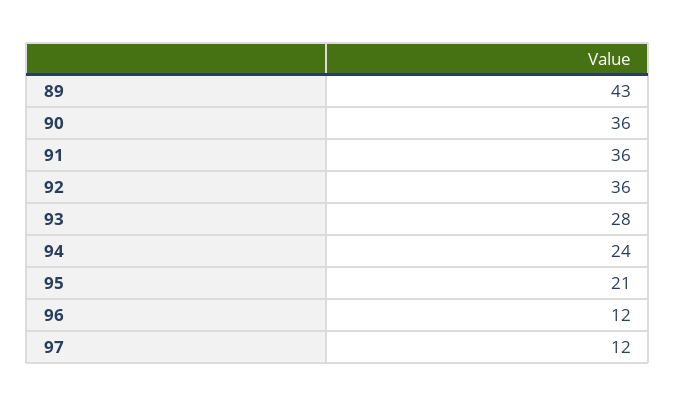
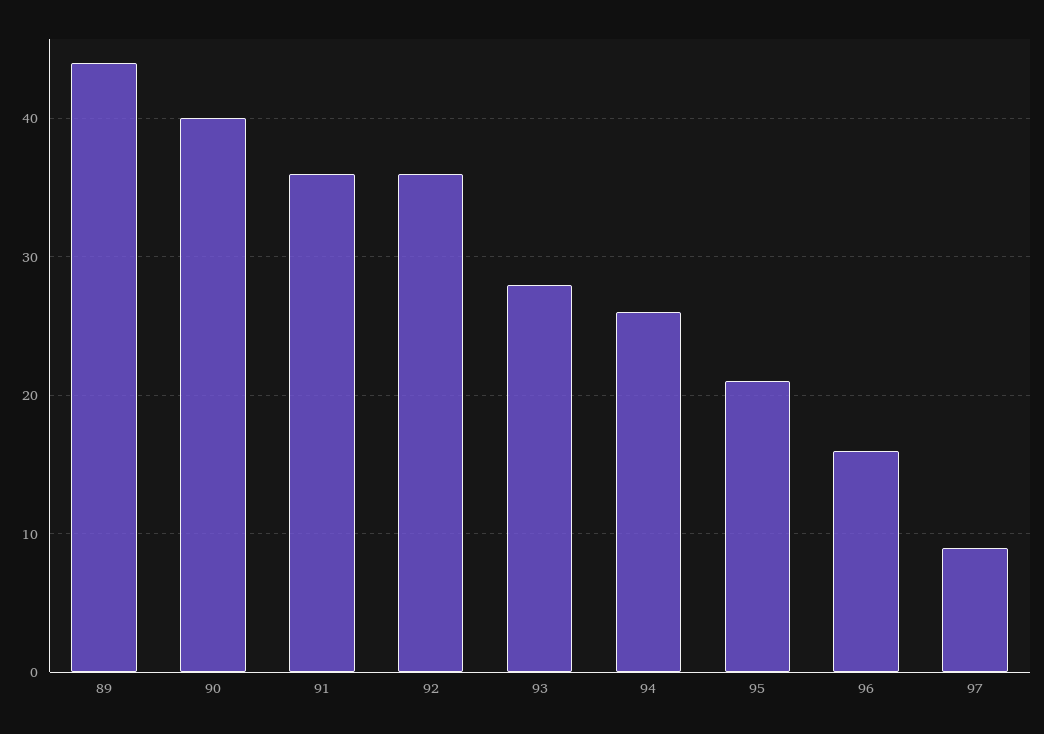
89: 43 -> 44
90: 36 -> 40
94: 24 -> 26
96: 12 -> 16
97: 12 -> 9

